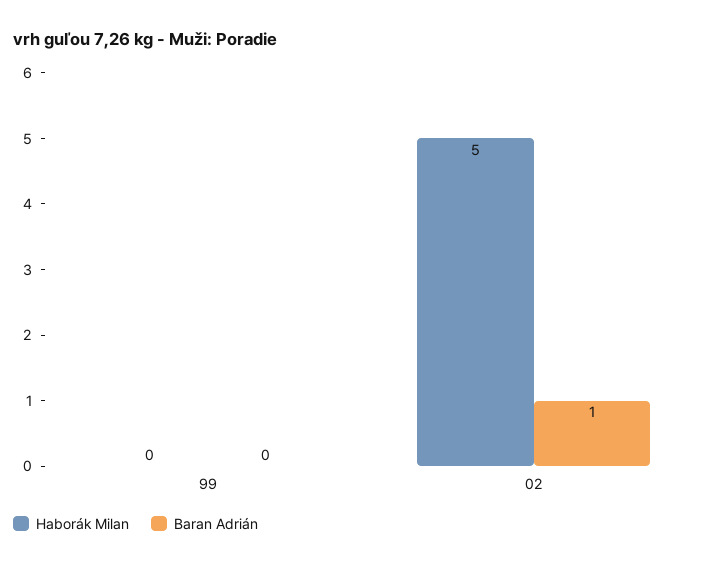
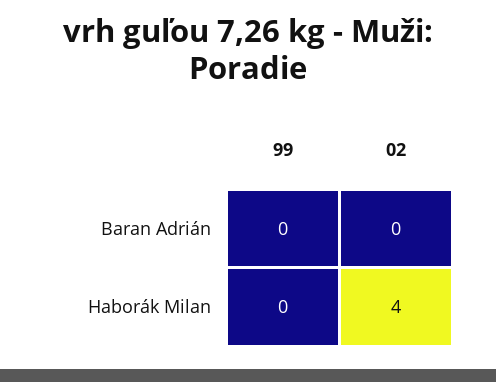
Haborák Milan, 02: 5 -> 4
Baran Adrián, 02: 1 -> 0

